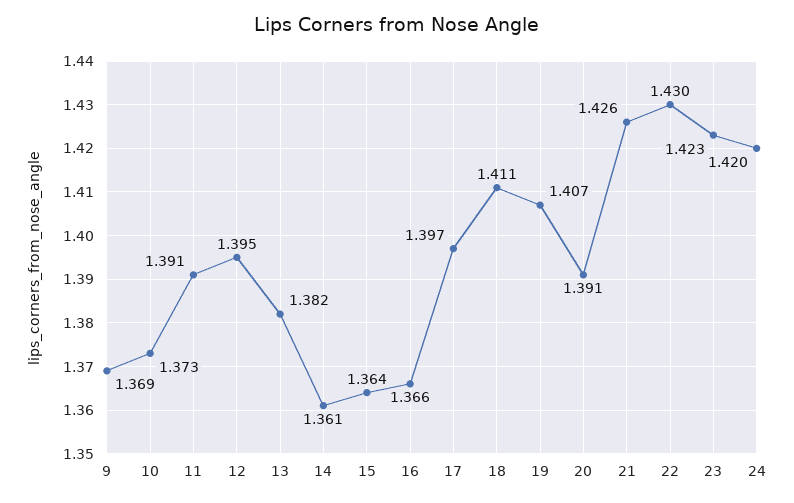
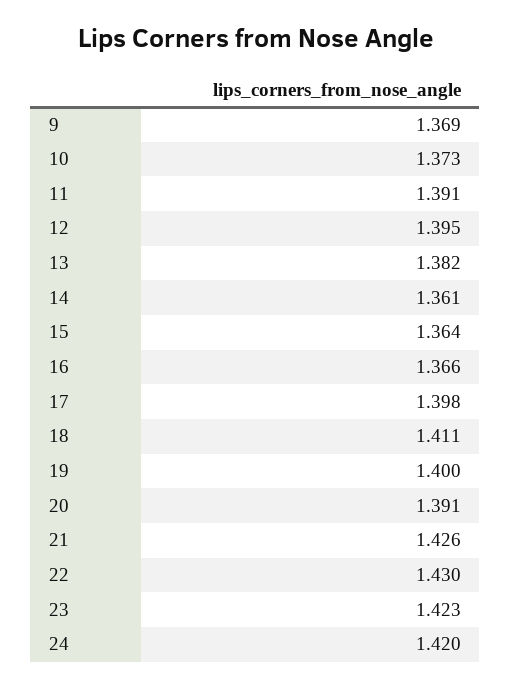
17: 1.397 -> 1.398
19: 1.407 -> 1.4

